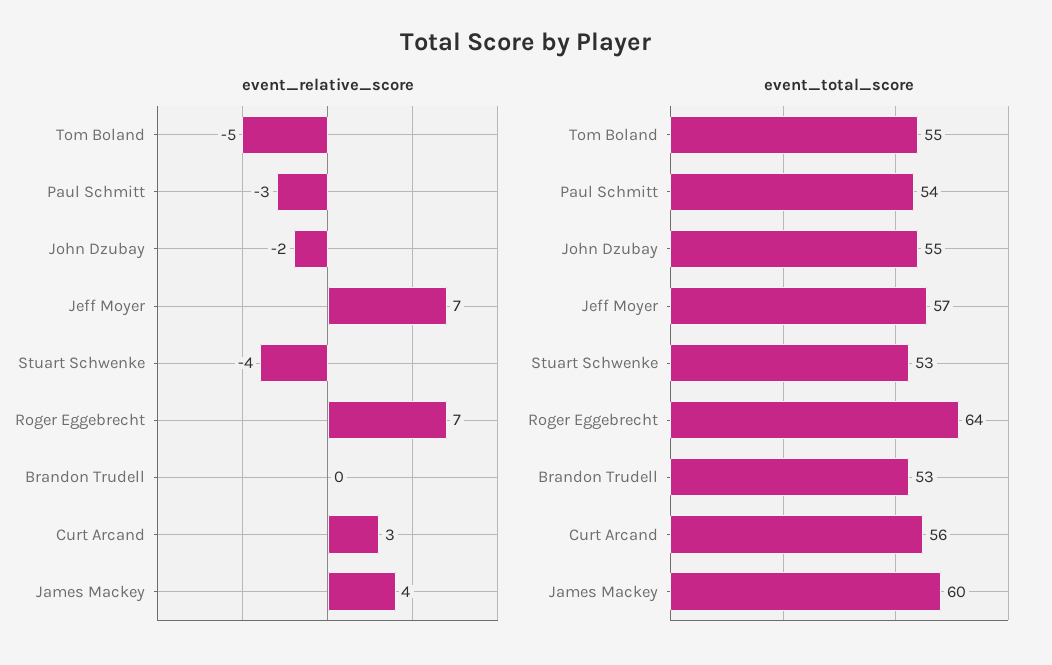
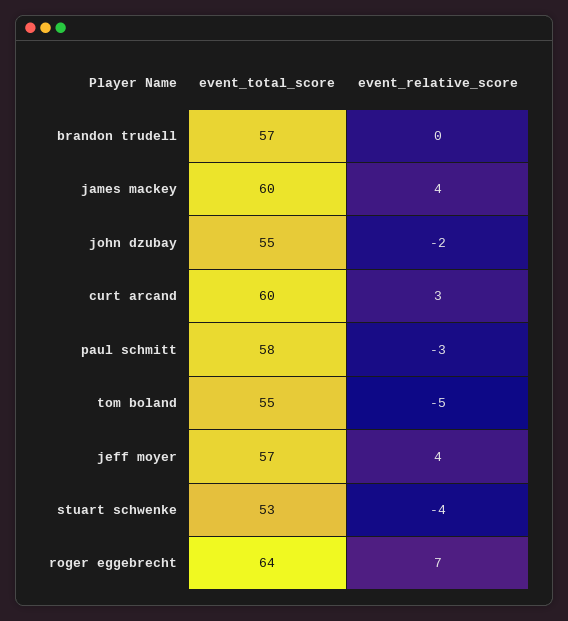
event_relative_score, Jeff Moyer: 7 -> 4
event_total_score, Paul Schmitt: 54 -> 58
event_total_score, Brandon Trudell: 53 -> 57
event_total_score, Curt Arcand: 56 -> 60

